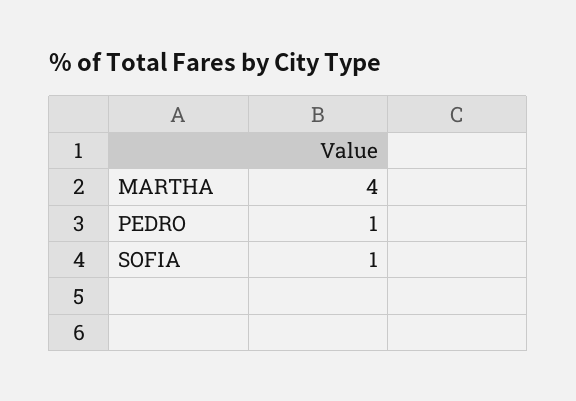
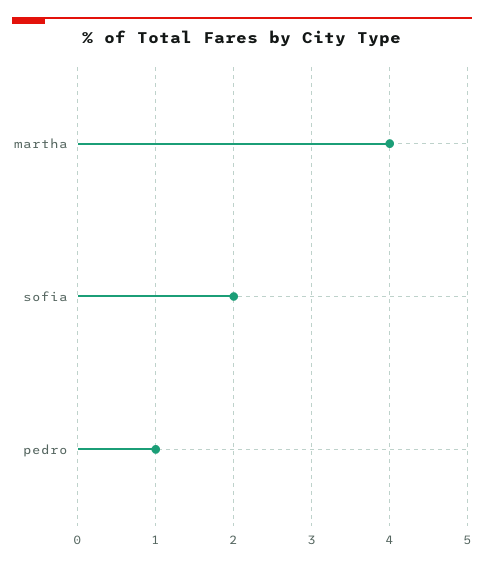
SOFIA: 1 -> 2

